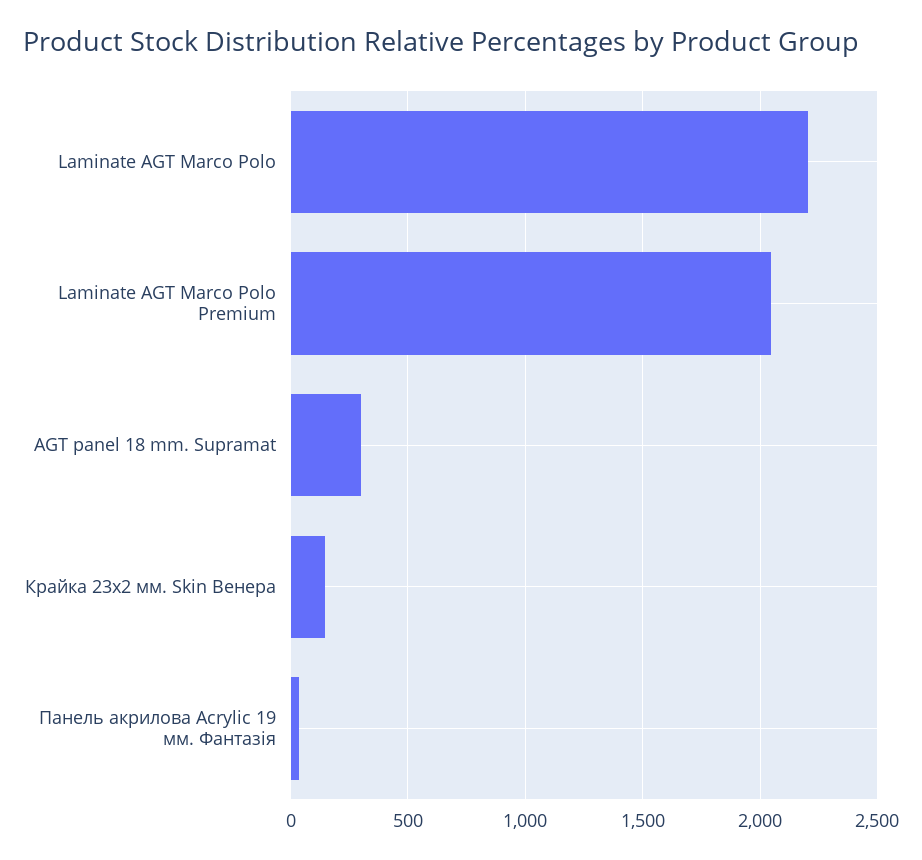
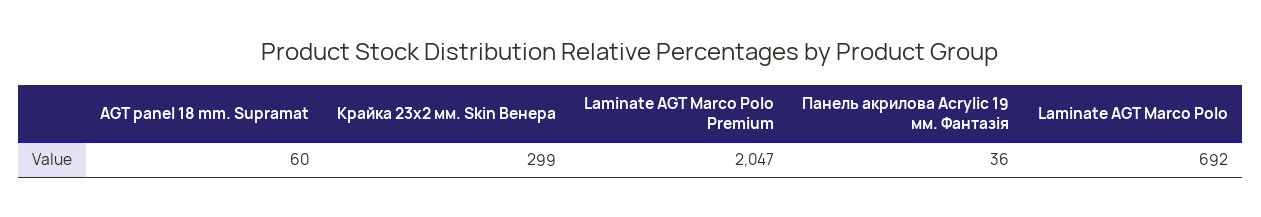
Laminate AGT Marco Polo: 2200 -> 692
AGT panel 18 mm. Supramat: 300 -> 60
Крайка 23x2 мм. Skin Венера: 150 -> 299

